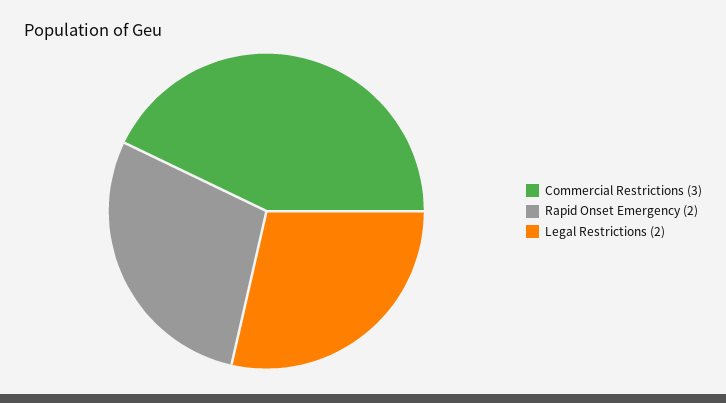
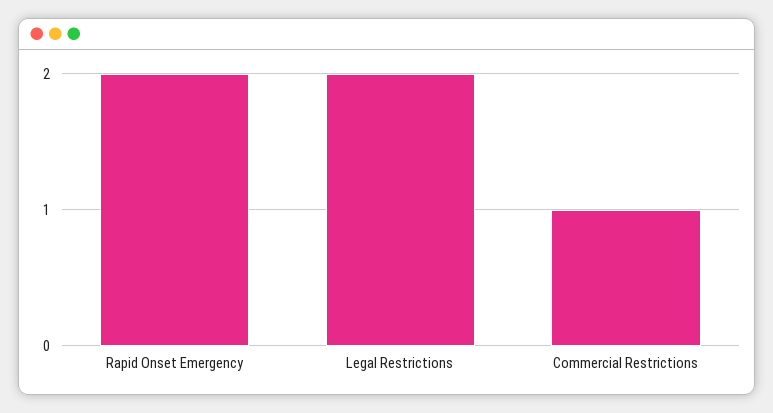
Commercial Restrictions: 3 -> 1

